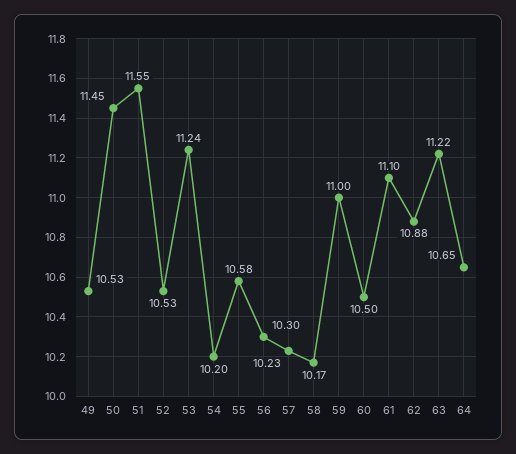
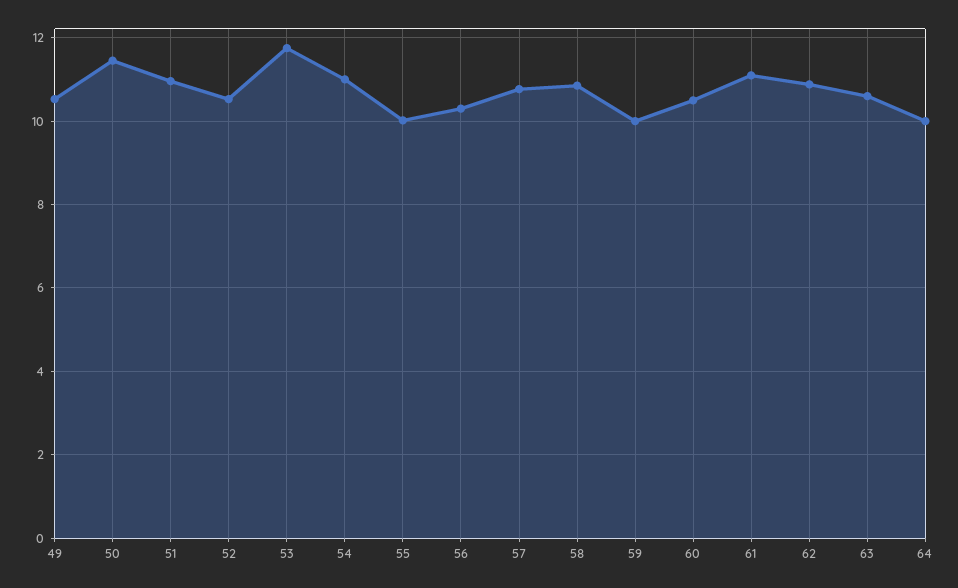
51: 11.55 -> 11
53: 11.24 -> 11.8
54: 10.2 -> 11
55: 10.58 -> 10
57: 10.23 -> 10.8
58: 10.17 -> 10.8
59: 11 -> 10
63: 11.22 -> 10.6
64: 10.65 -> 10

